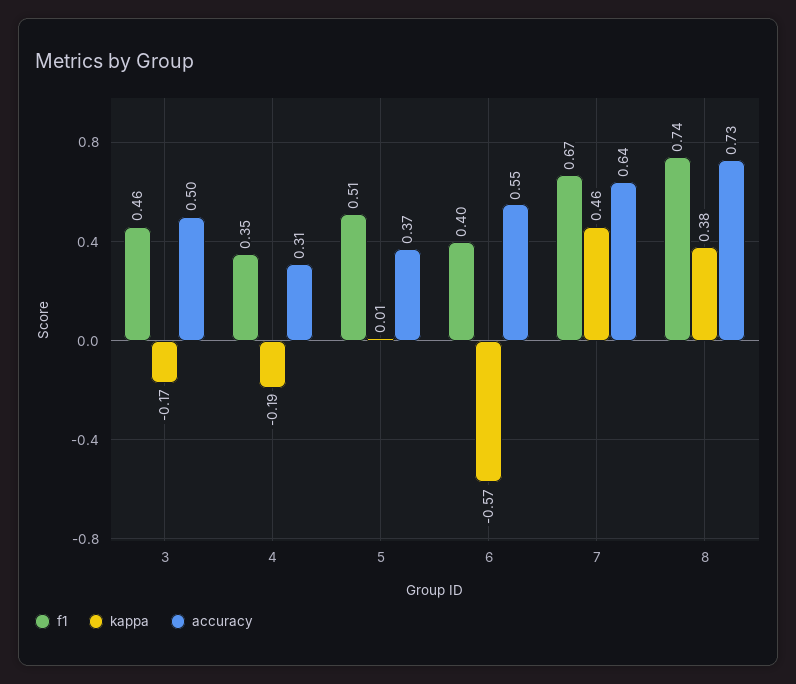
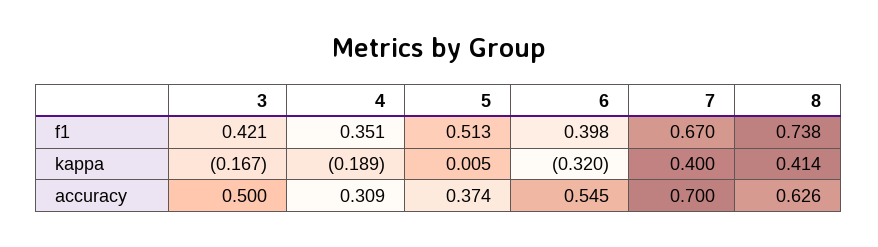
f1, 3: 0.46 -> 0.421
kappa, 6: -0.57 -> -0.32
kappa, 7: 0.46 -> 0.4
accuracy, 7: 0.64 -> 0.7
kappa, 8: 0.38 -> 0.414
accuracy, 8: 0.73 -> 0.626

